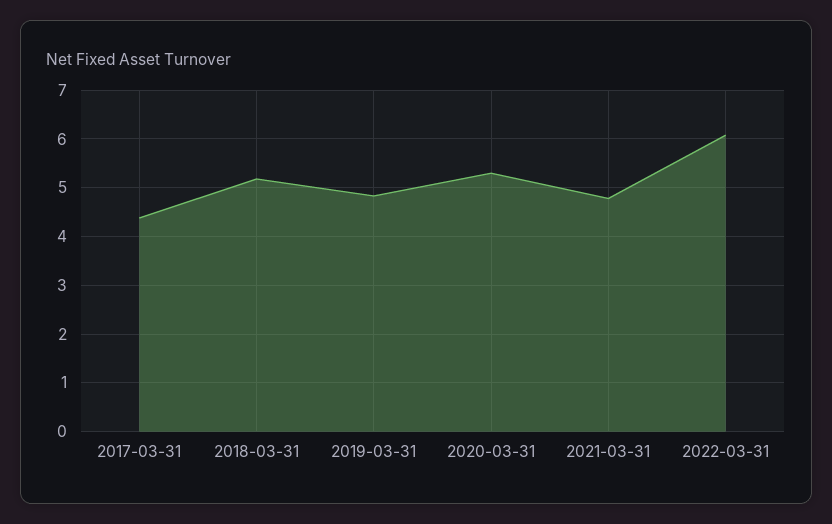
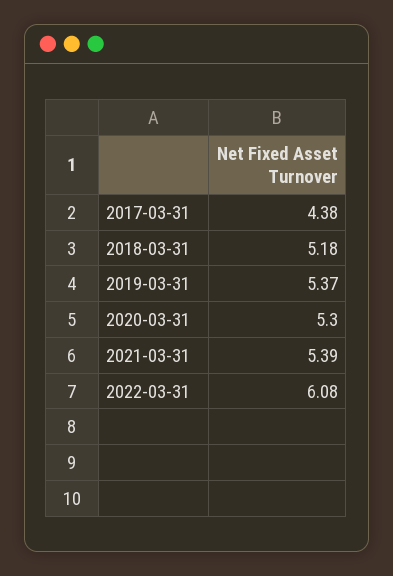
2019-03-31: 4.8 -> 5.37
2021-03-31: 4.8 -> 5.39

